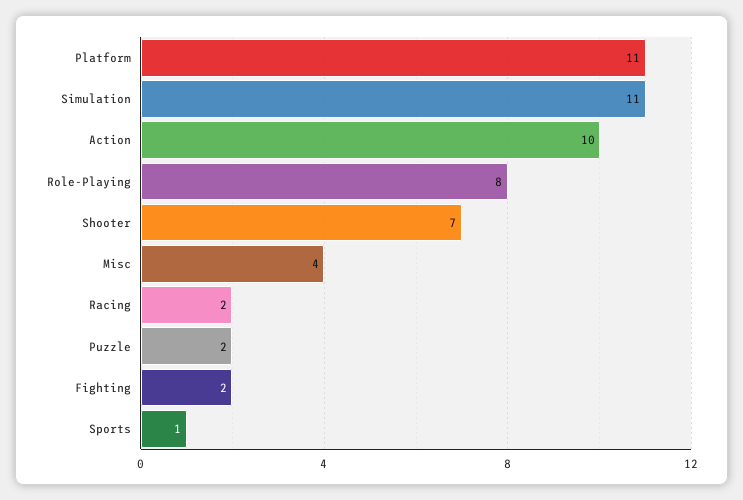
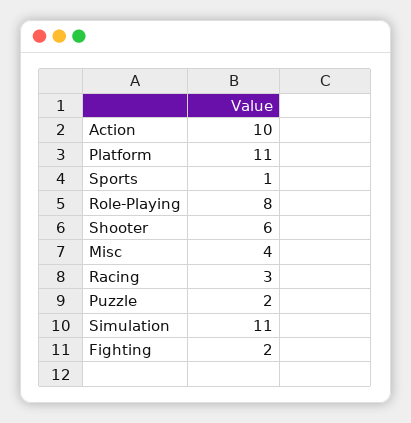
Shooter: 7 -> 6
Racing: 2 -> 3

